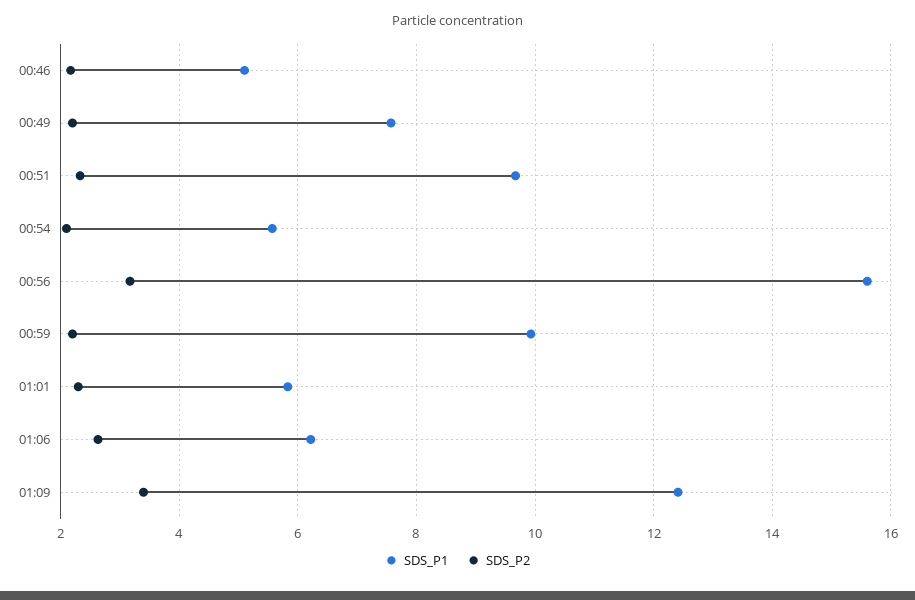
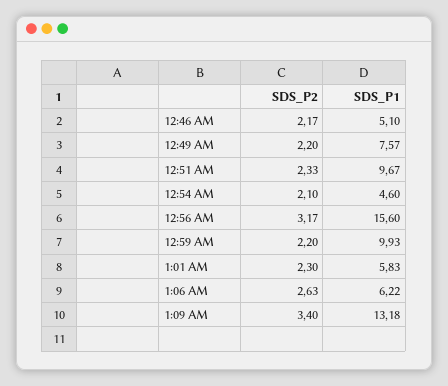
SDS_P1, 00:54: 5.6 -> 4.6
SDS_P1, 01:09: 12.4 -> 13.18

